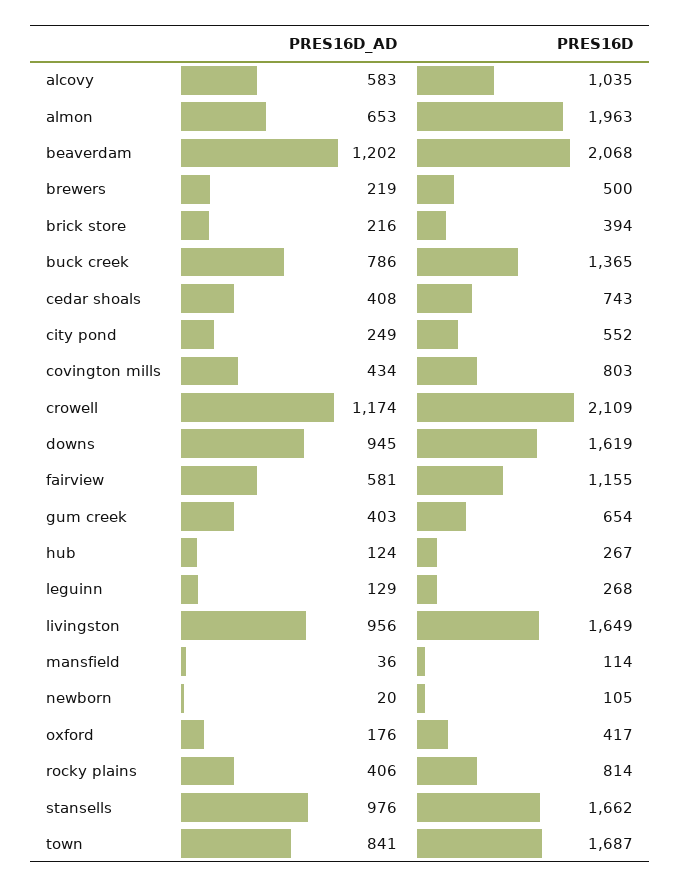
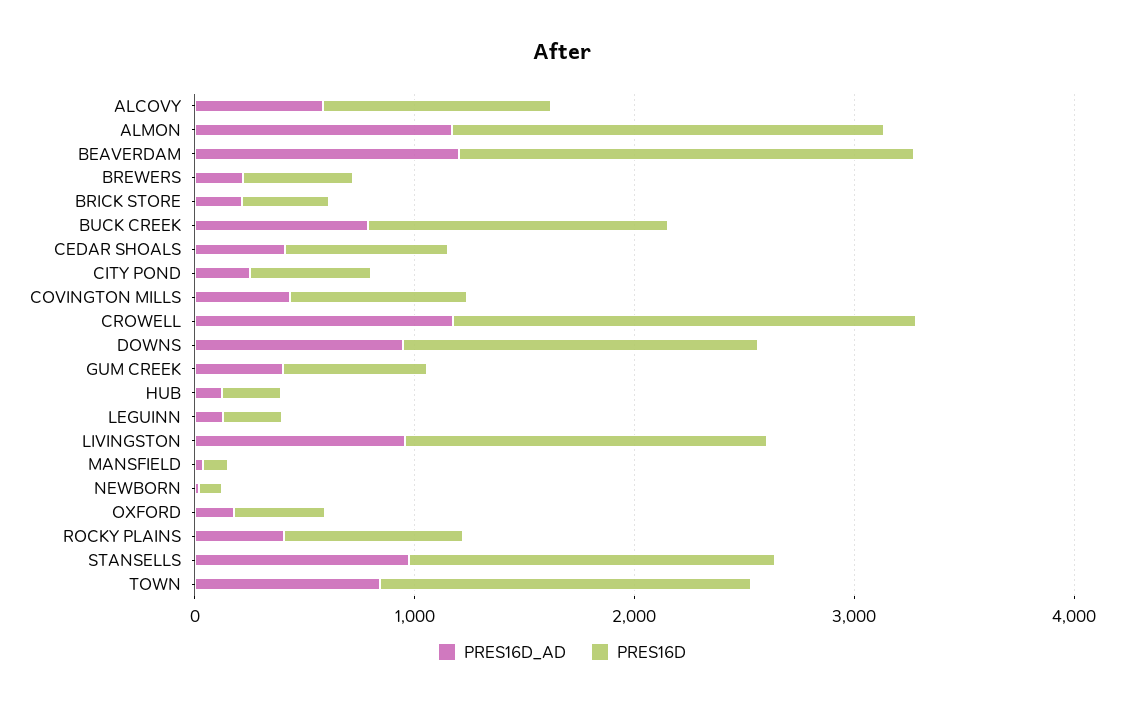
PRES16D_AD, almon: 653 -> 1200
PRES16D_AD, fairview: 581 -> none
PRES16D, fairview: 1155 -> none

